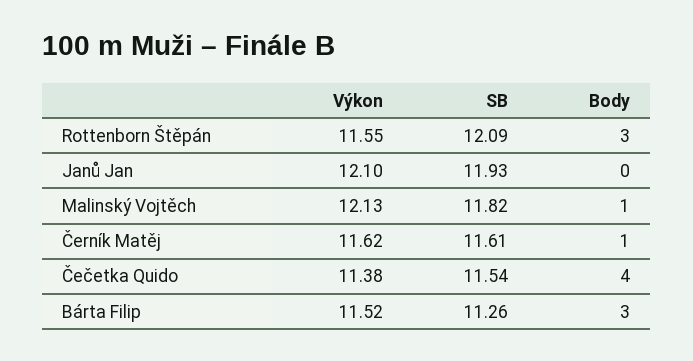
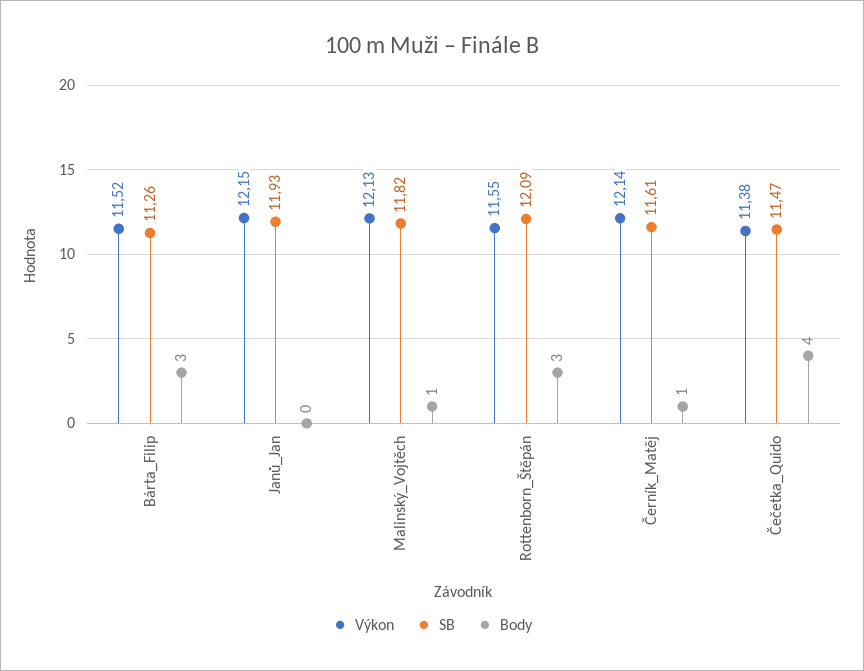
Výkon, Janů Jan: 12.1 -> 12.15
Výkon, Černík Matěj: 11.62 -> 12.14
SB, Čečetka Quido: 11.54 -> 11.47

